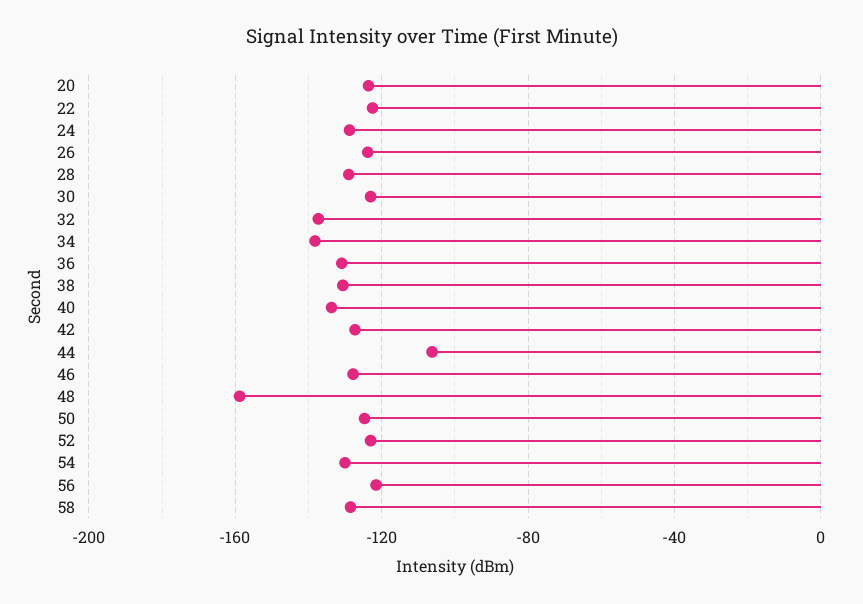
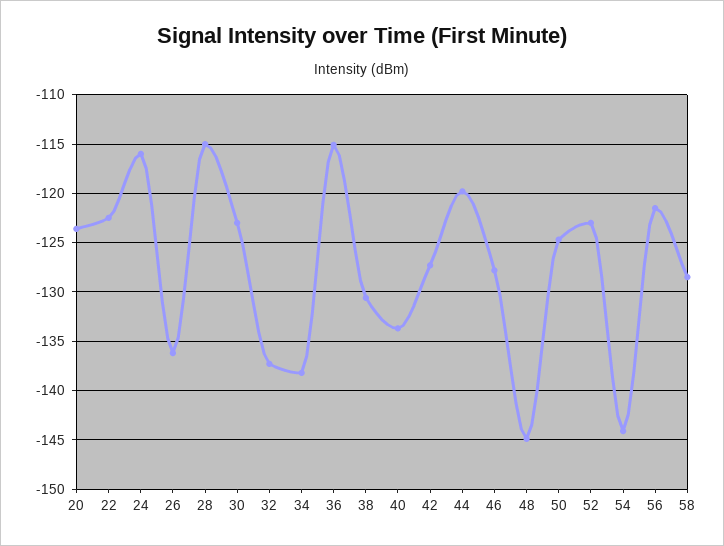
24: -130 -> -116
26: -125 -> -136
28: -130 -> -115
36: -130 -> -115
44: -105 -> -120
48: -160 -> -145
54: -130 -> -144

